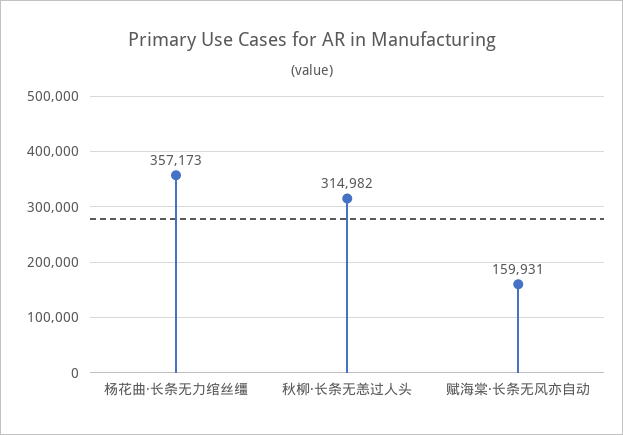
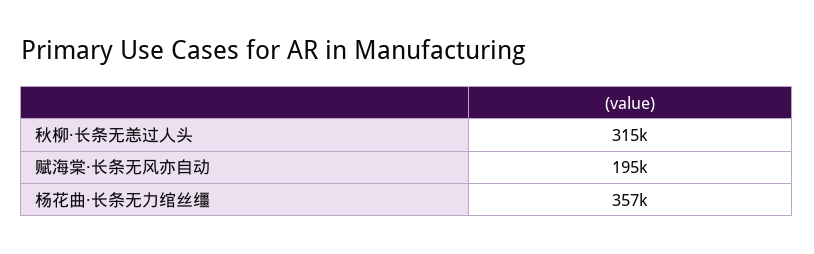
赋海棠·长条无风亦自动: 159931 -> 195000

